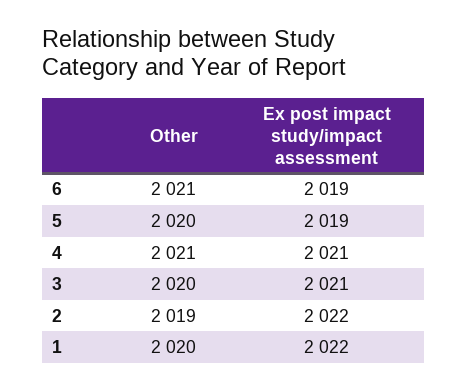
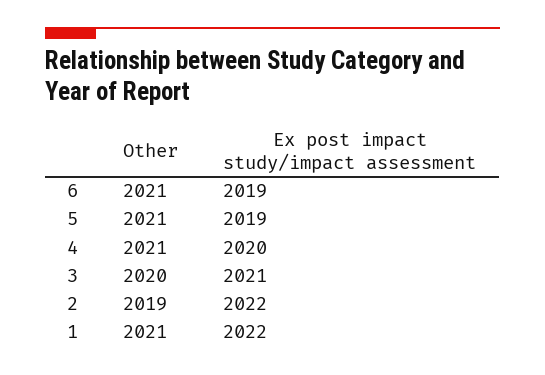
Other, 5: 2020 -> 2021
Ex post impact study/impact assessment, 4: 2021 -> 2020
Other, 1: 2020 -> 2021

